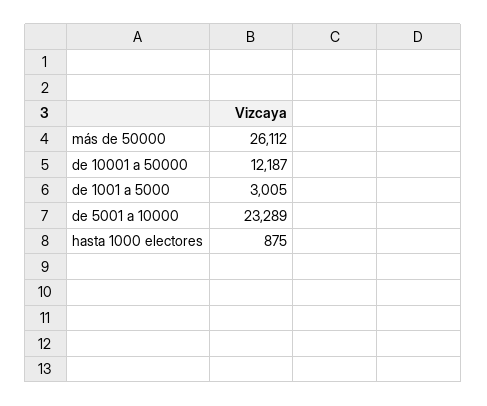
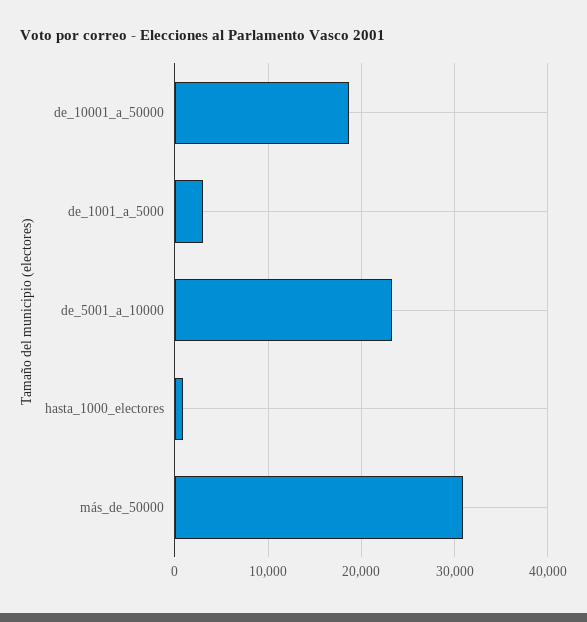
más de 50000: 26112 -> 31000
de 10001 a 50000: 12187 -> 19000

